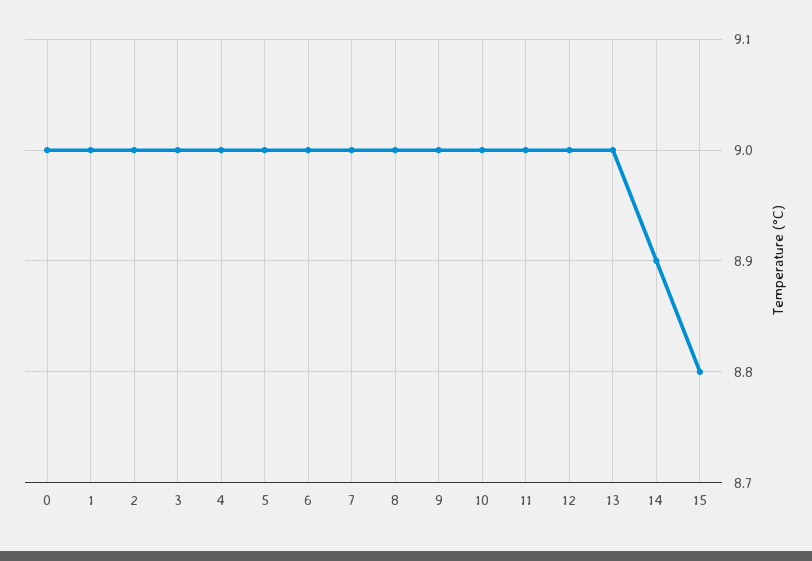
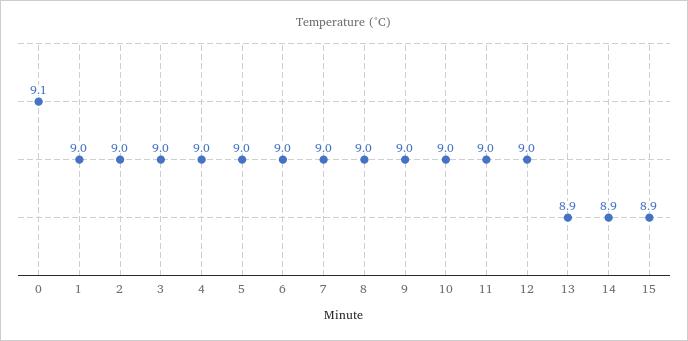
0: 9 -> 9.1
13: 9 -> 8.9
15: 8.8 -> 8.9

